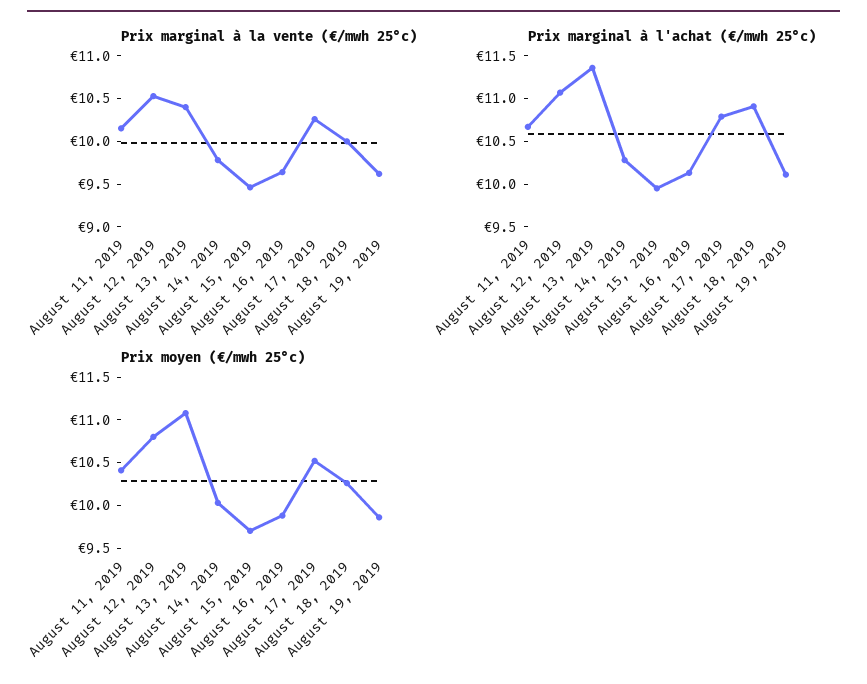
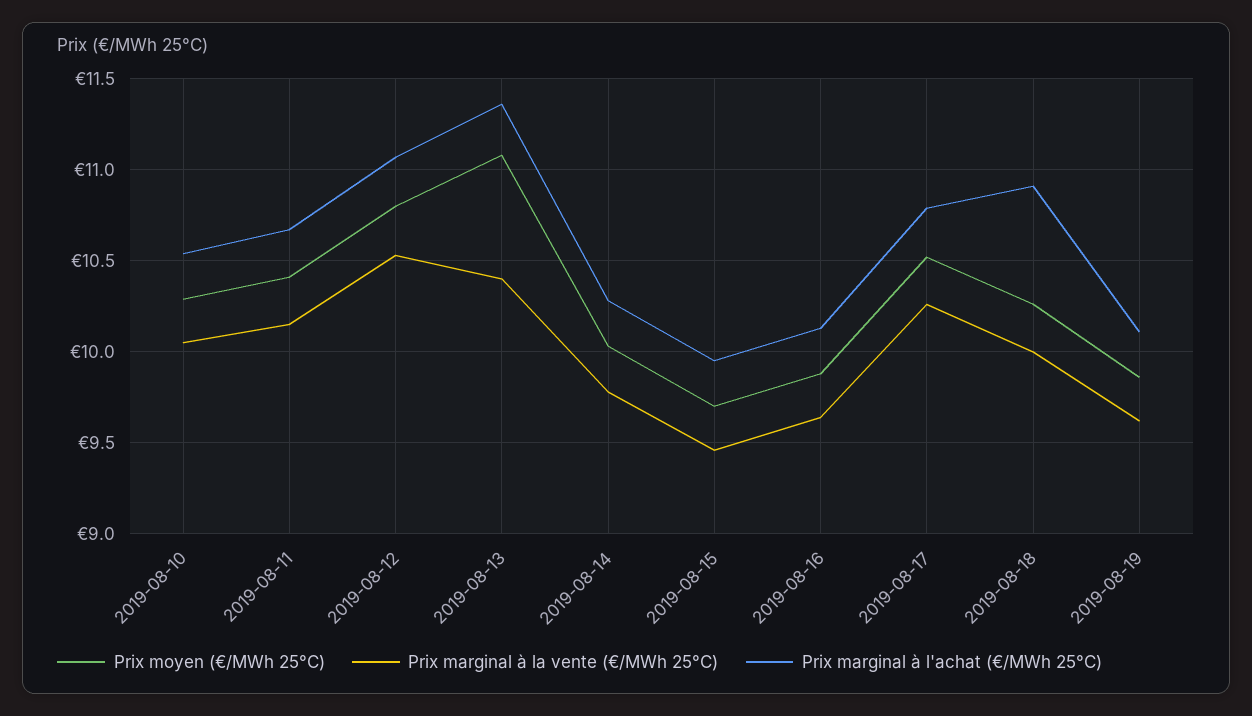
Prix moyen (€/mwh 25°c), 2019-08-10: none -> 10.3
Prix marginal à la vente (€/mwh 25°c), 2019-08-10: none -> 10.05
Prix marginal à l'achat (€/mwh 25°c), 2019-08-10: none -> 10.55

